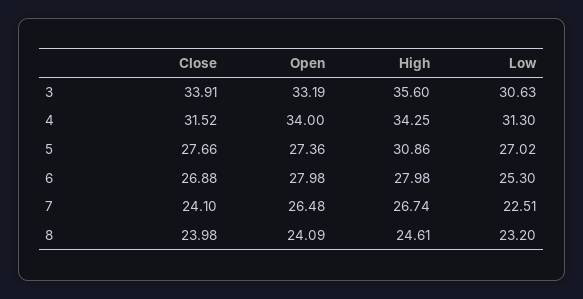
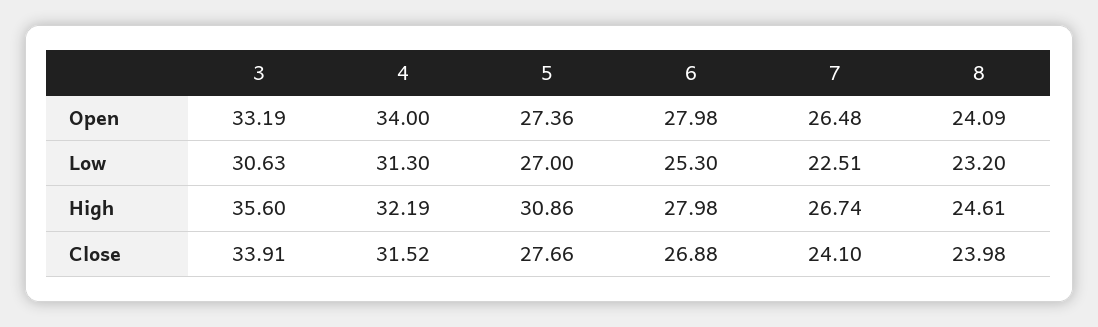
High, 4: 34.25 -> 32.19
Low, 5: 27.02 -> 27

